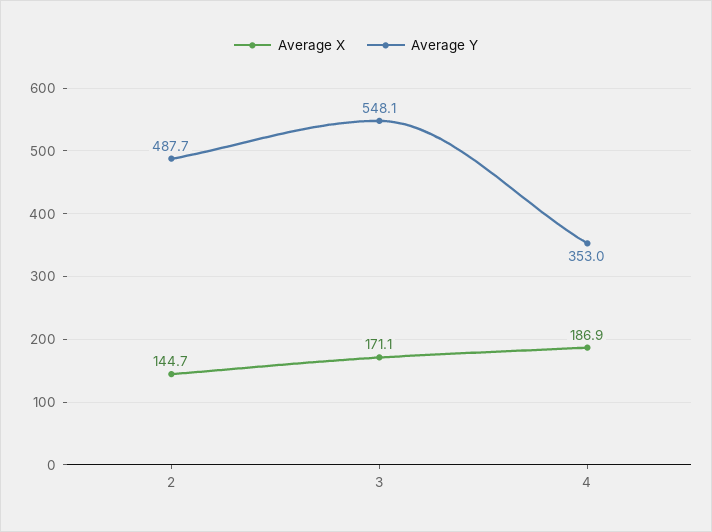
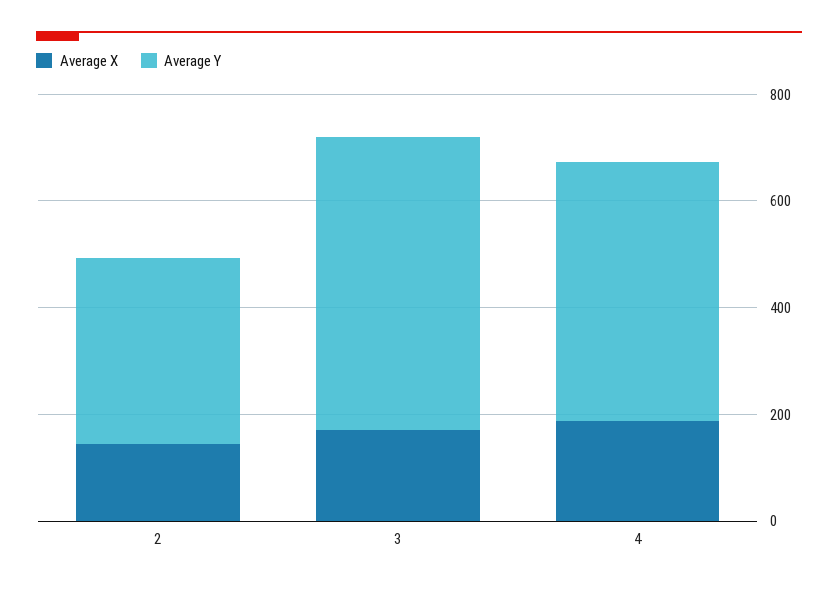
Average Y, 2: 487.7 -> 350
Average Y, 4: 353 -> 500

